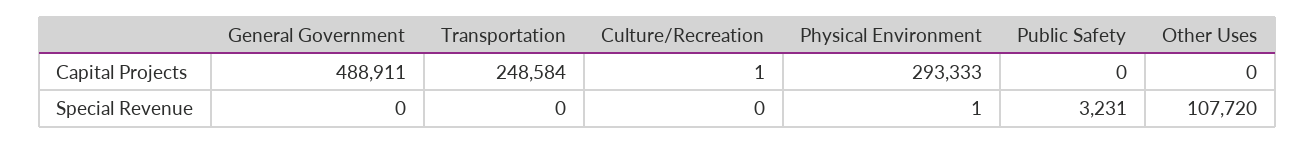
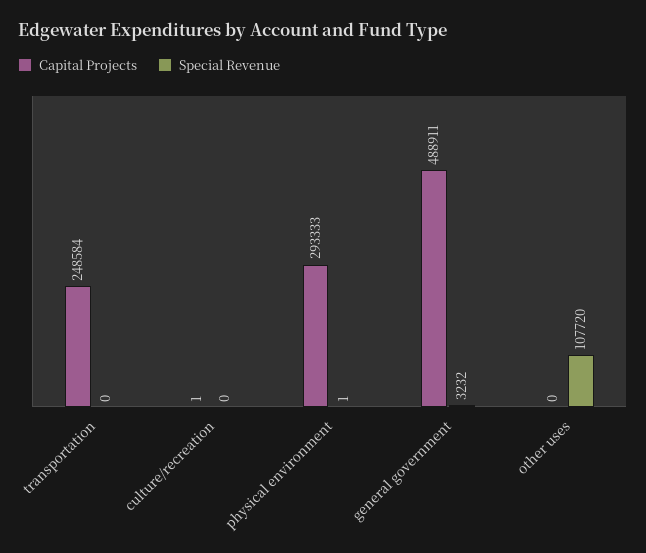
Capital Projects, Public Safety: 0 -> none
Special Revenue, General Government: 0 -> 3232
Special Revenue, Public Safety: 3231 -> none

